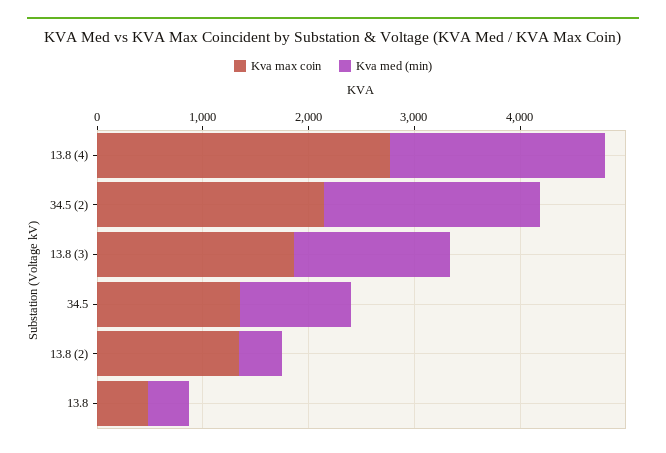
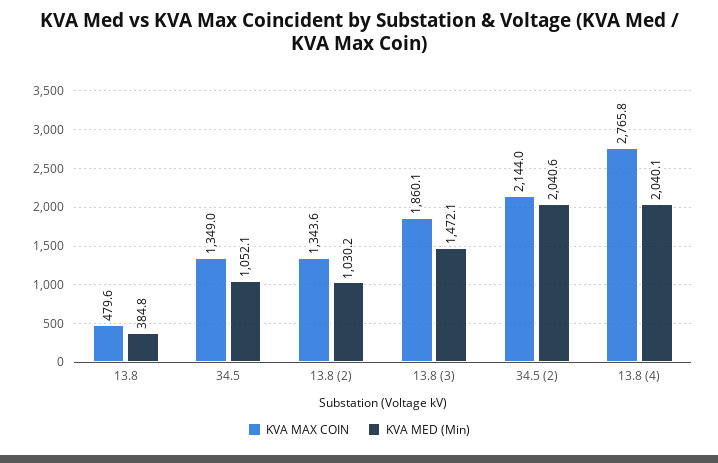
Kva med (min), 13.8 (2): 400 -> 1030.2

